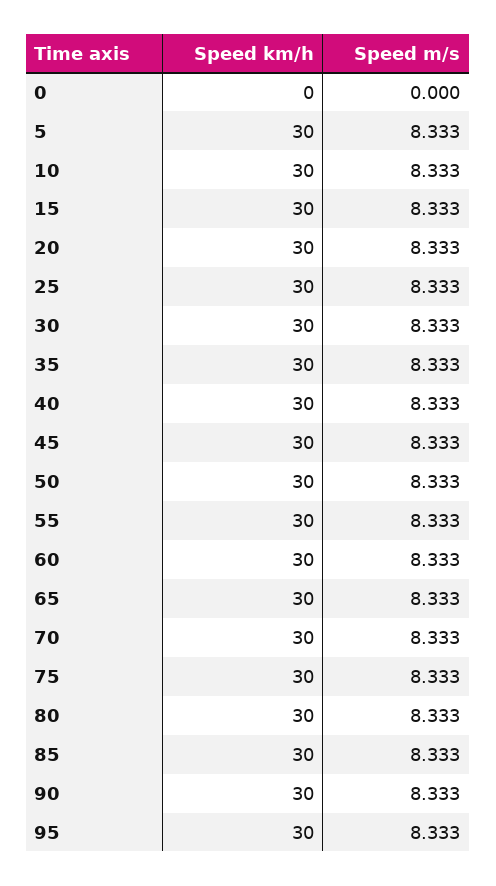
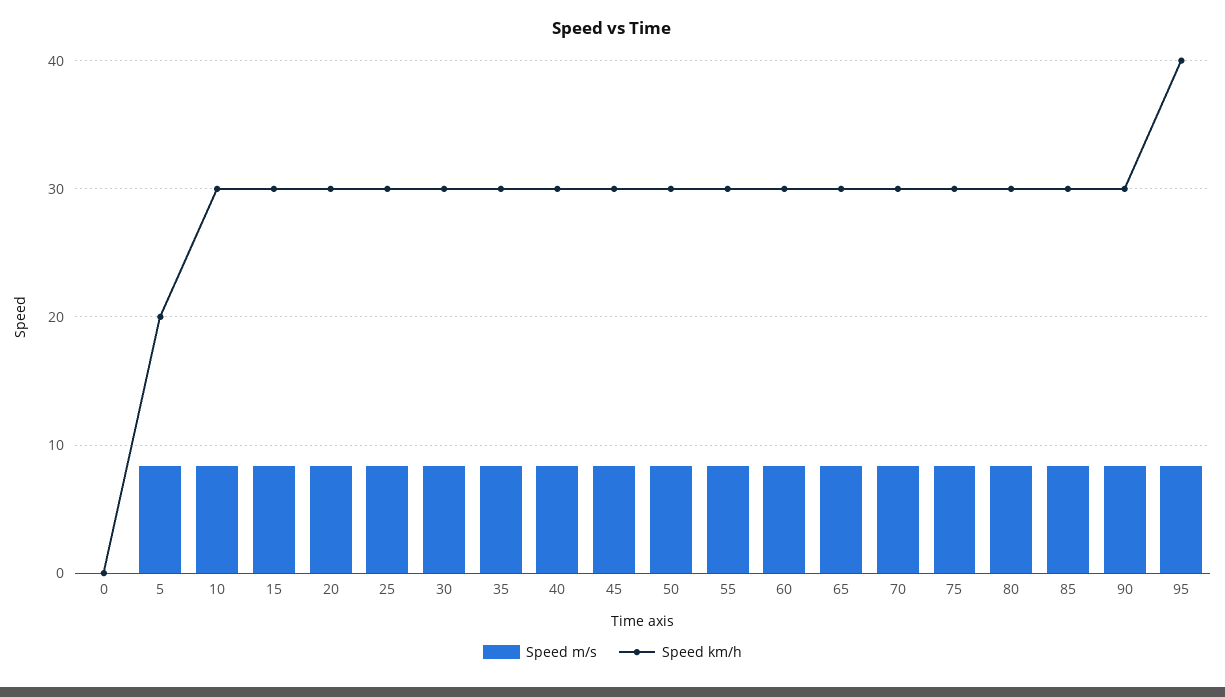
Speed km/h, 5: 30 -> 20
Speed km/h, 95: 30 -> 40

